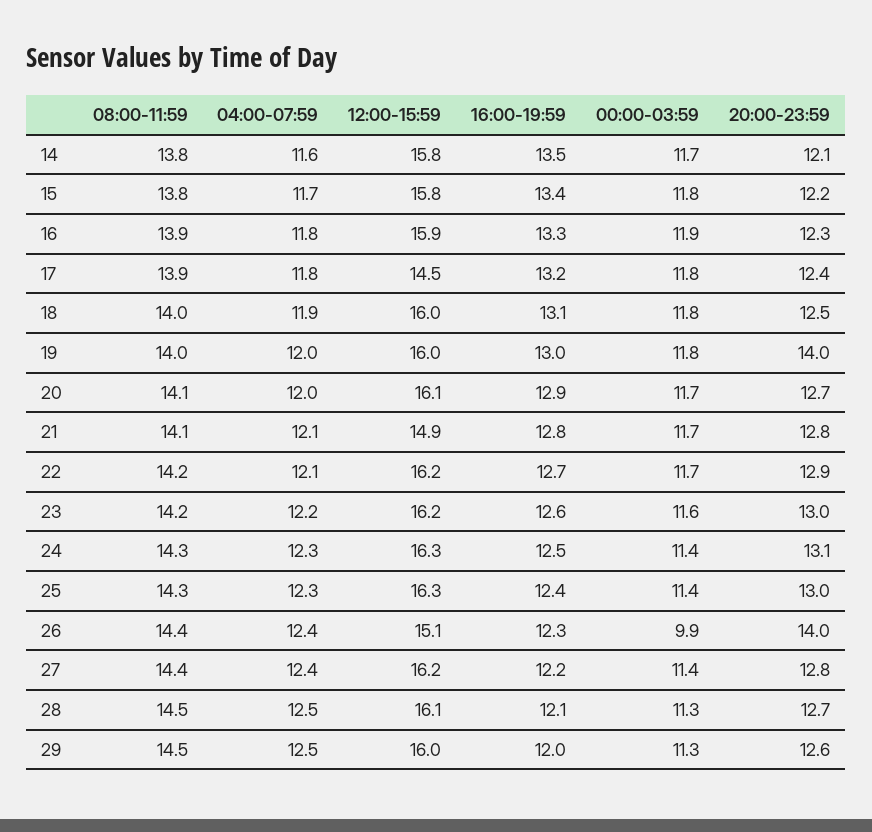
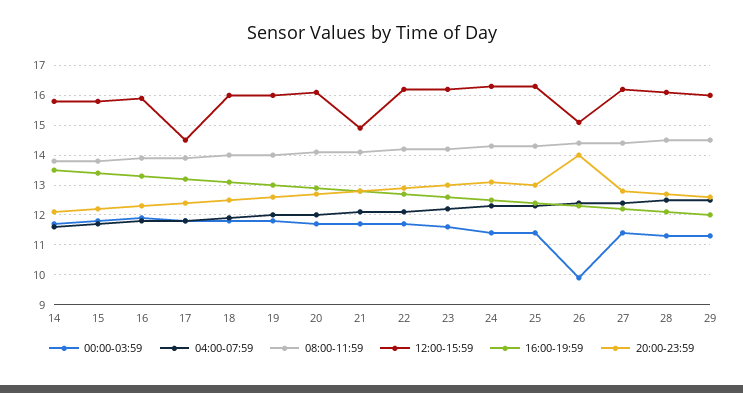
20:00-23:59, 19: 14 -> 12.5

